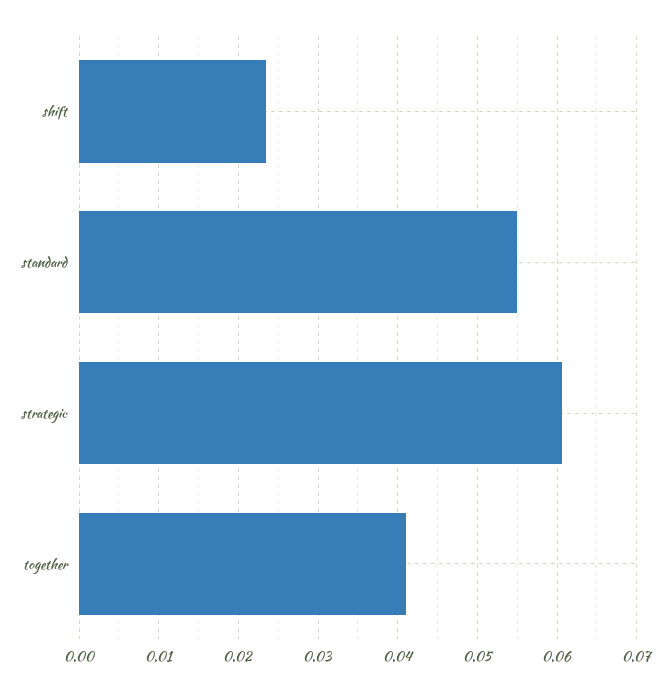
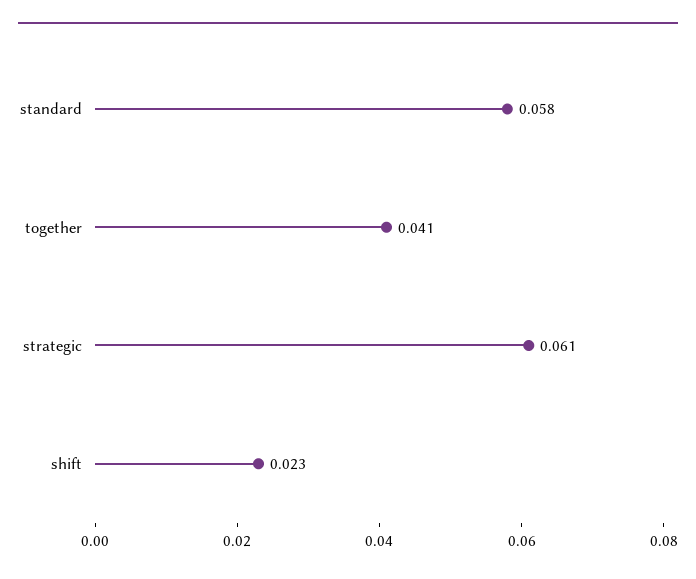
standard: 0.055 -> 0.058

